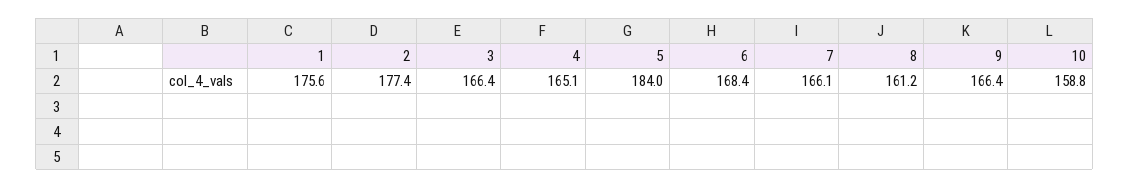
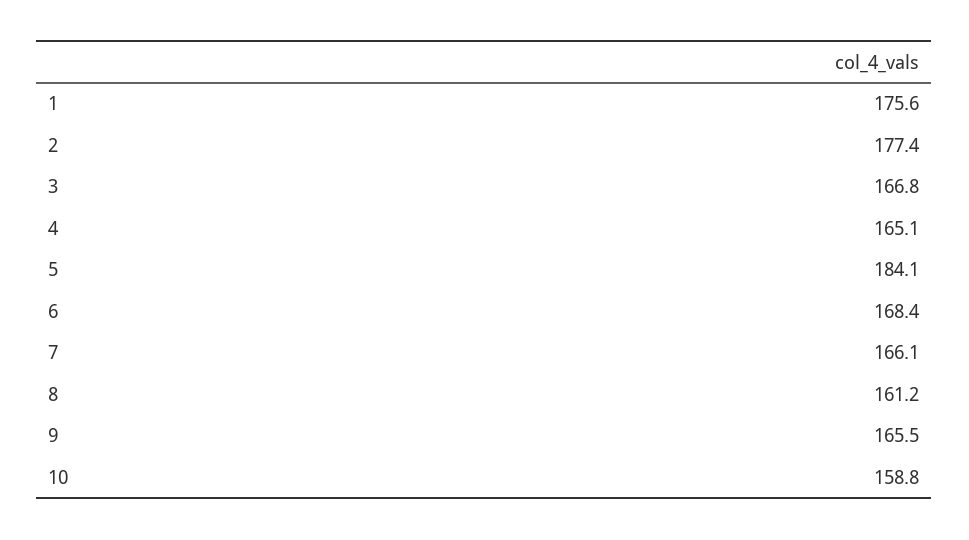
3: 166.4 -> 166.8
5: 184 -> 184.1
9: 166.4 -> 165.5

